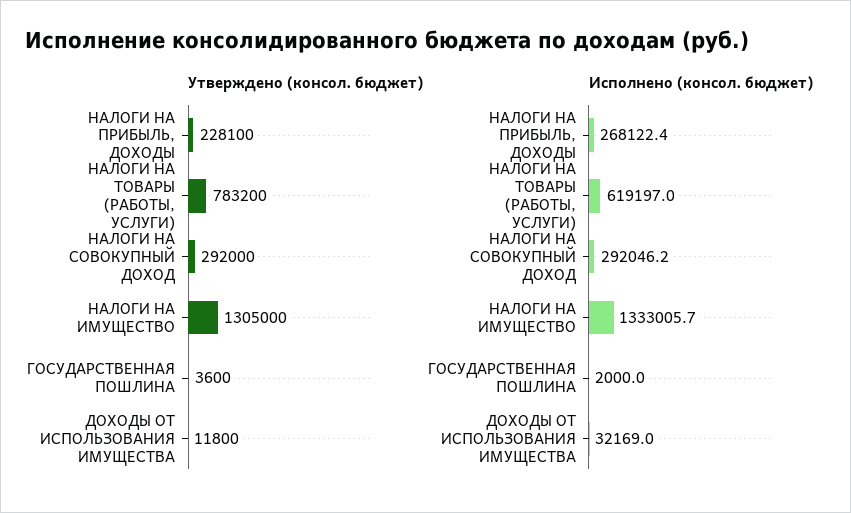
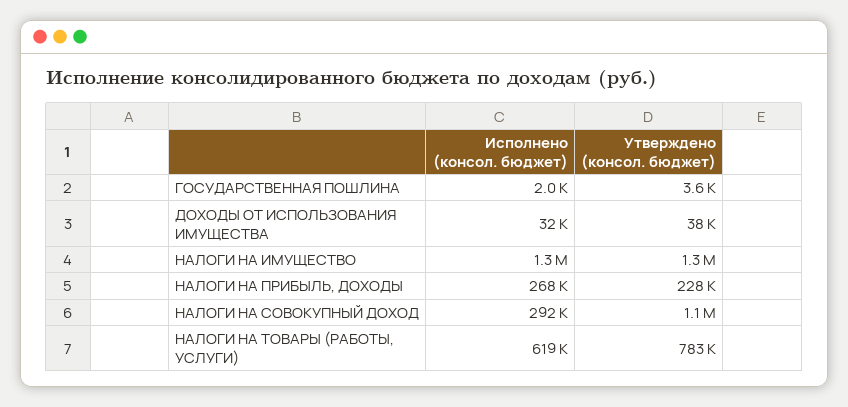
Утверждено (консол. бюджет), НАЛОГИ НА СОВОКУПНЫЙ ДОХОД: 292000 -> 1100000
Утверждено (консол. бюджет), ДОХОДЫ ОТ ИСПОЛЬЗОВАНИЯ ИМУЩЕСТВА: 11800 -> 38000

